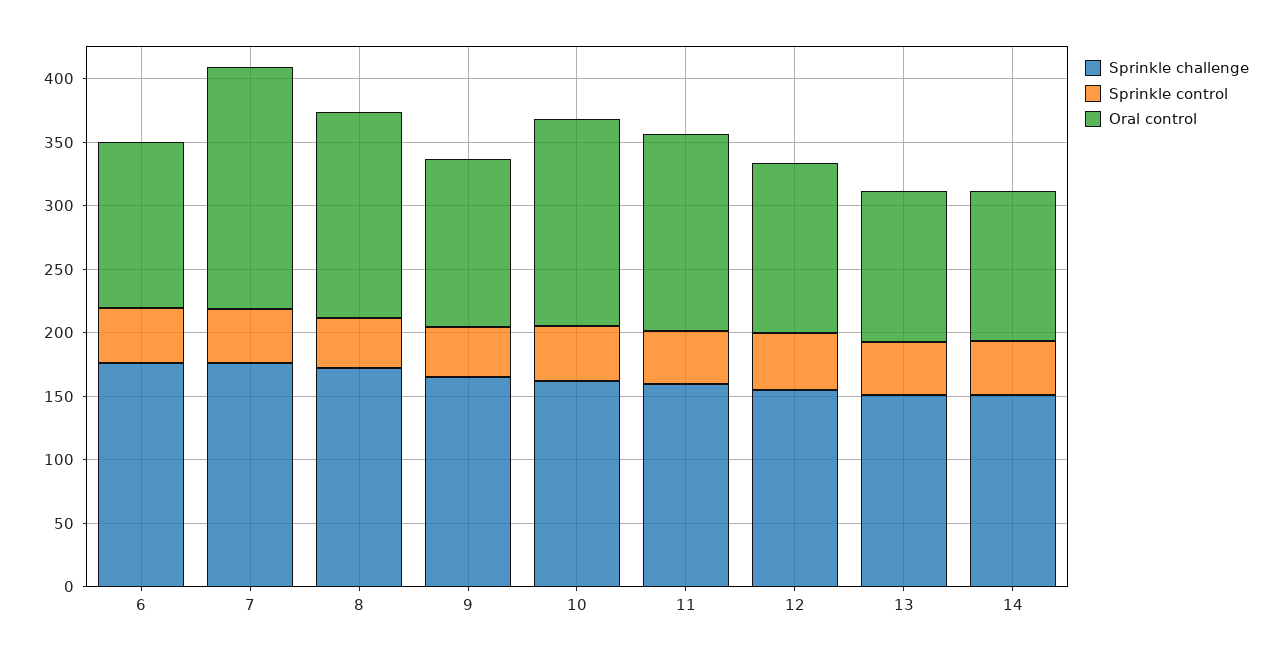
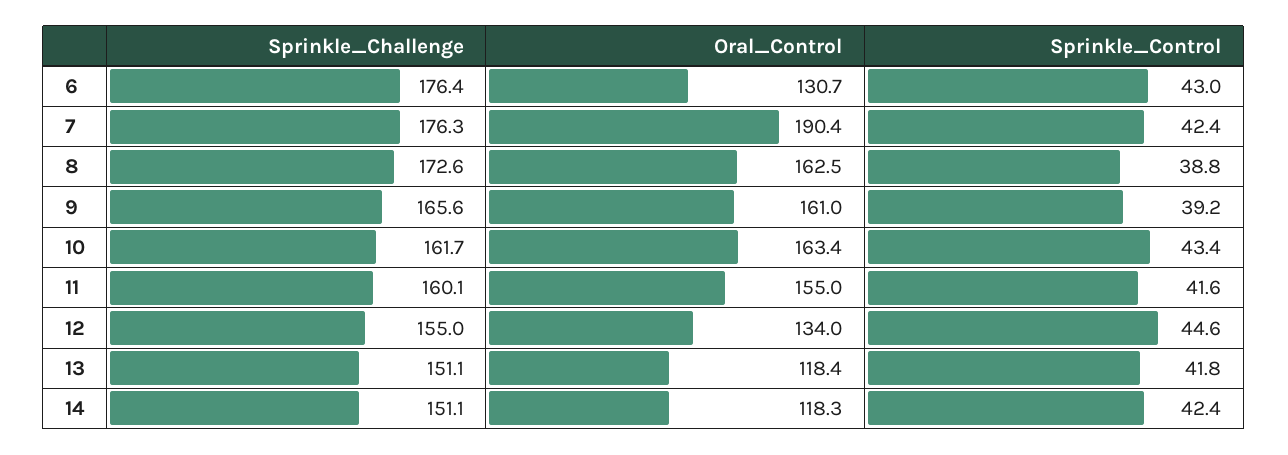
Oral control, 9: 130 -> 161

